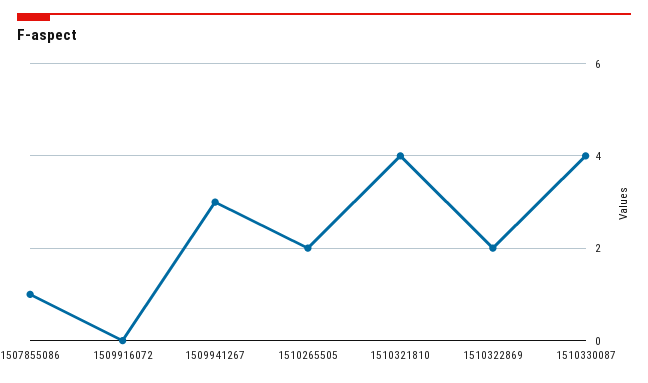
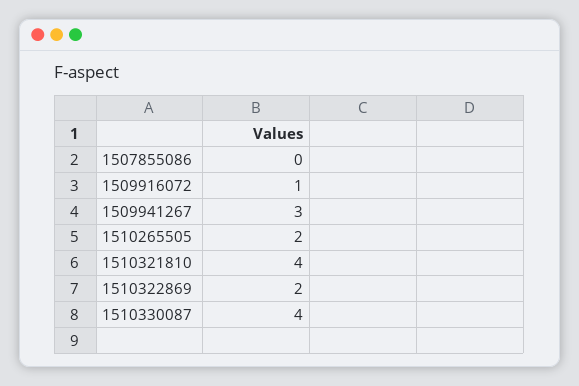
1507855086: 1 -> 0
1509916072: 0 -> 1

